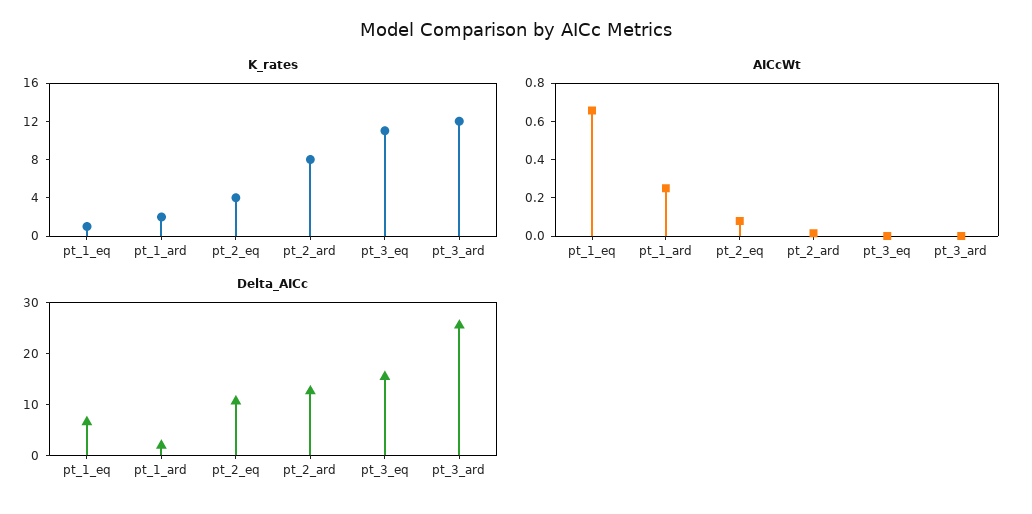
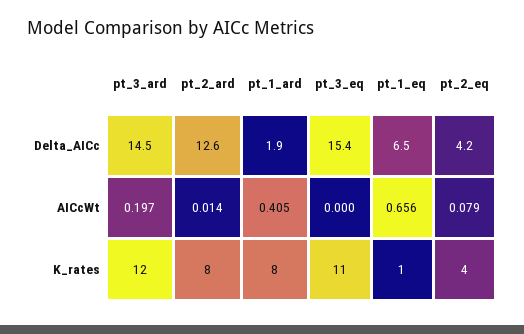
K_rates, pt_1_ard: 2 -> 8
AICcWt, pt_1_ard: 0.25 -> 0.405
AICcWt, pt_3_ard: 0 -> 0.197
Delta_AICc, pt_2_eq: 10 -> 4.2
Delta_AICc, pt_3_ard: 26 -> 14.5

